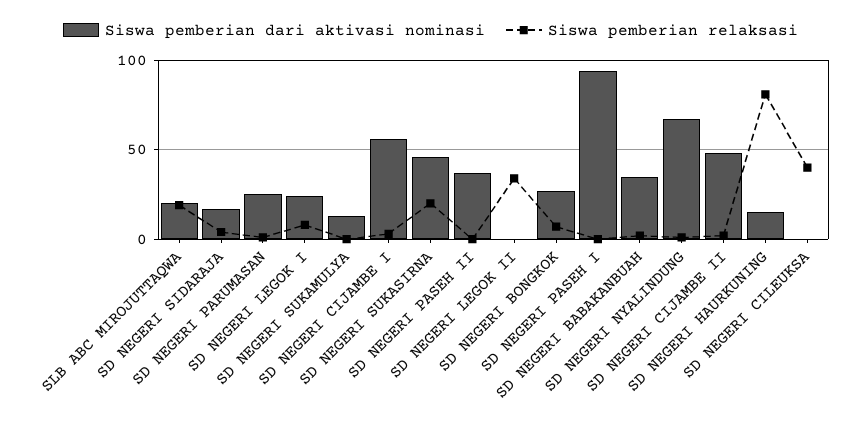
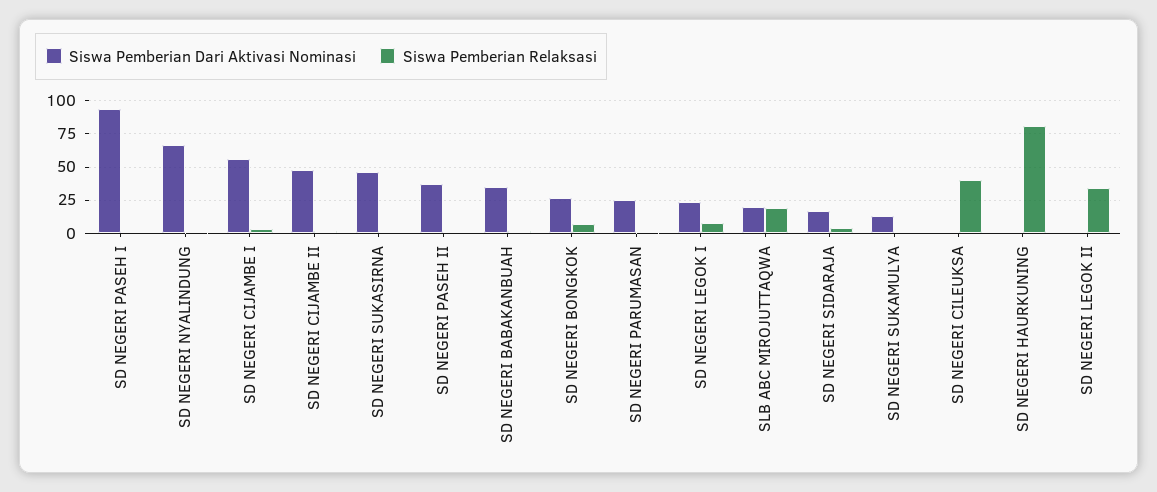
Siswa pemberian relaksasi, SD NEGERI SUKASIRNA: 20 -> 0
Siswa pemberian dari aktivasi nominasi, SD NEGERI HAURKUNING: 15 -> 0

